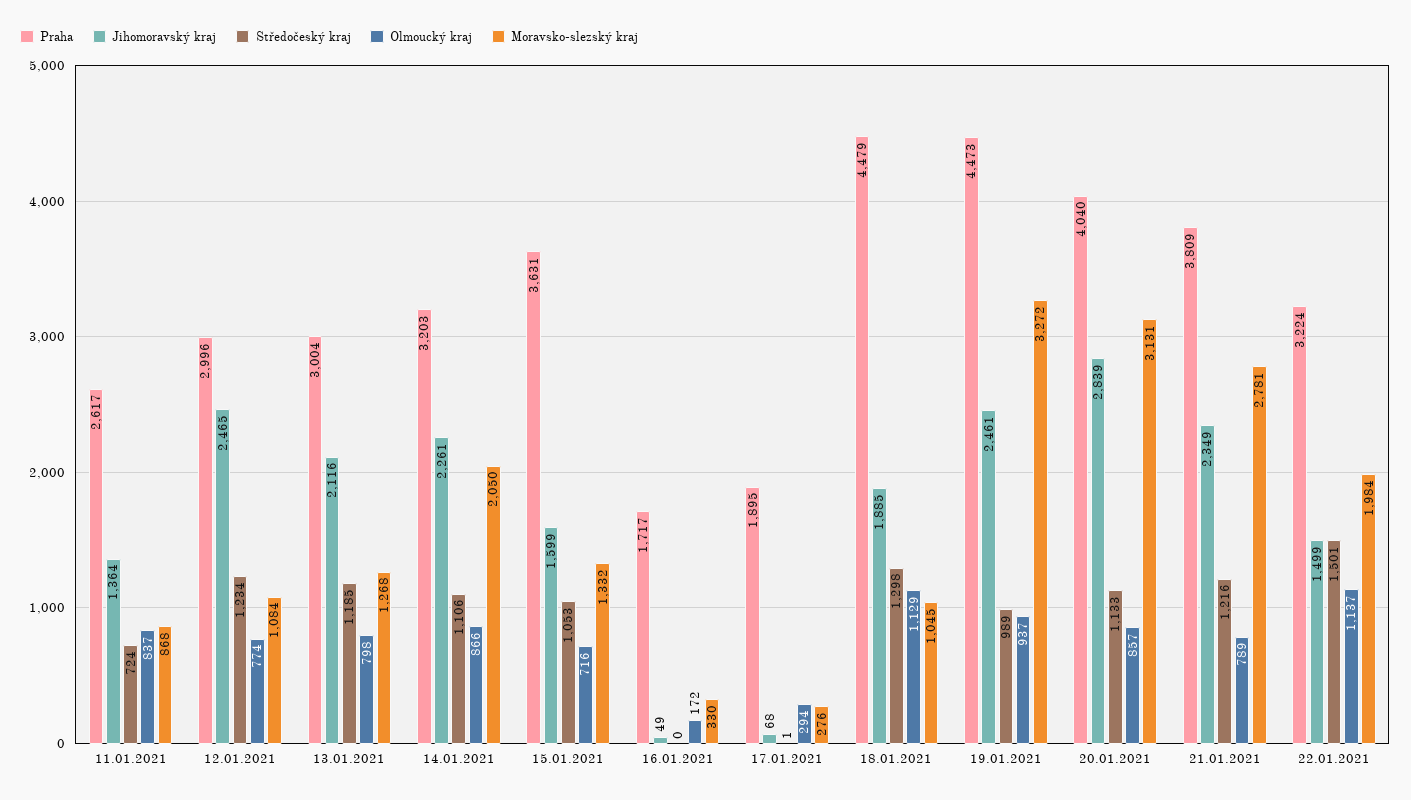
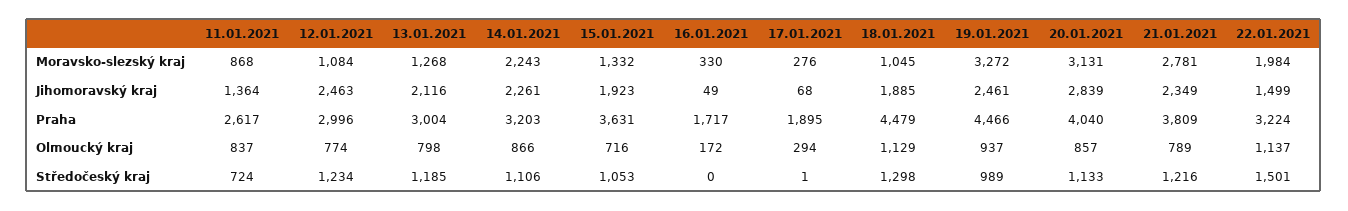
Jihomoravský kraj, 12.01.2021: 2465 -> 2463
Moravsko-slezský kraj, 14.01.2021: 2050 -> 2243
Jihomoravský kraj, 15.01.2021: 1599 -> 1923
Praha, 19.01.2021: 4473 -> 4466

